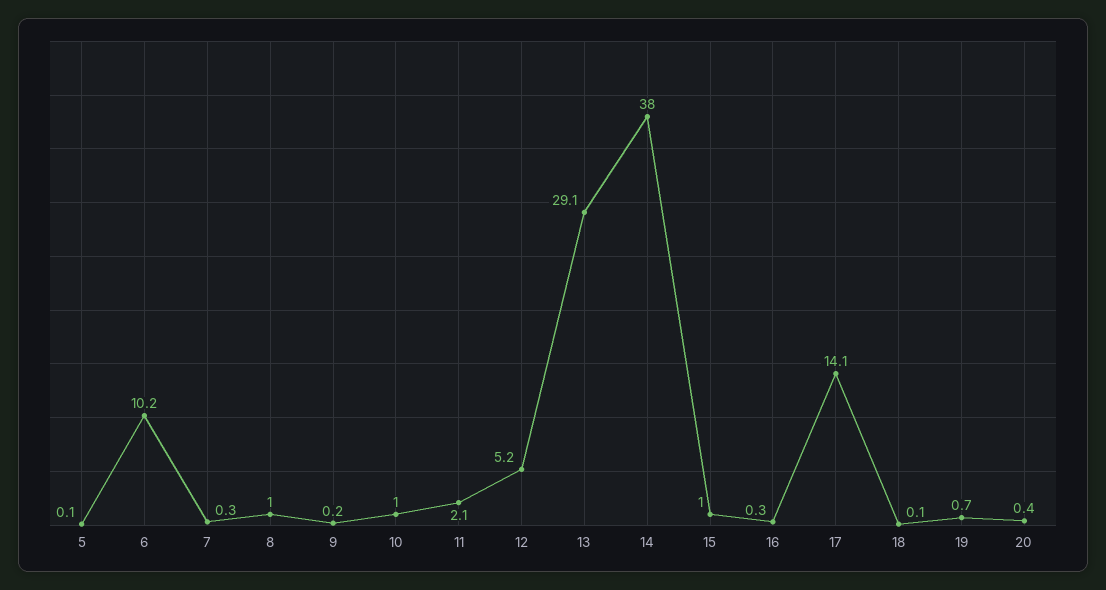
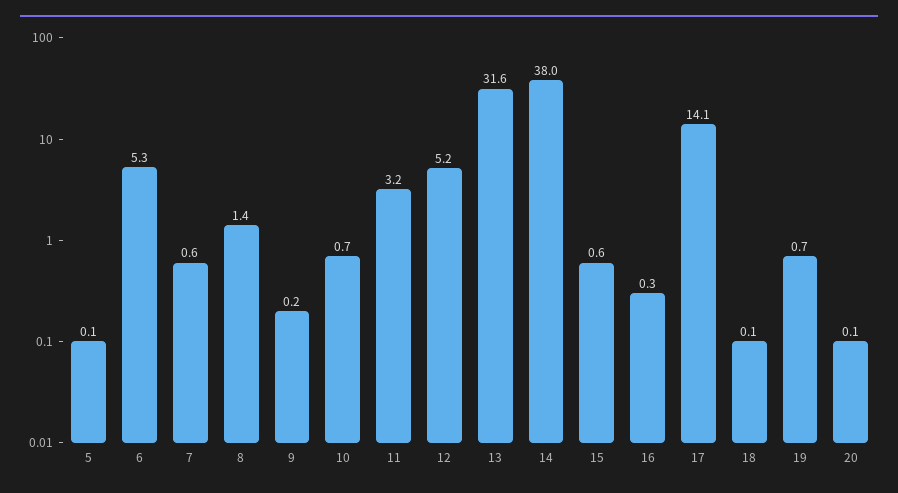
6: 10.2 -> 5.3
7: 0.3 -> 0.6
8: 1 -> 1.4
10: 1 -> 0.7
11: 2.1 -> 3.2
13: 29.1 -> 31.6
15: 1 -> 0.6
20: 0.4 -> 0.1

